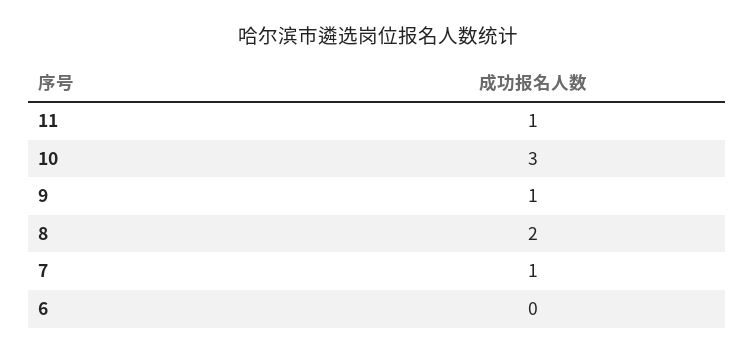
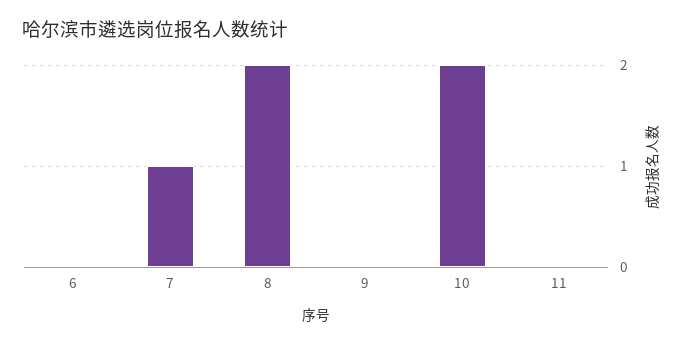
11: 1 -> 0
10: 3 -> 2
9: 1 -> 0

